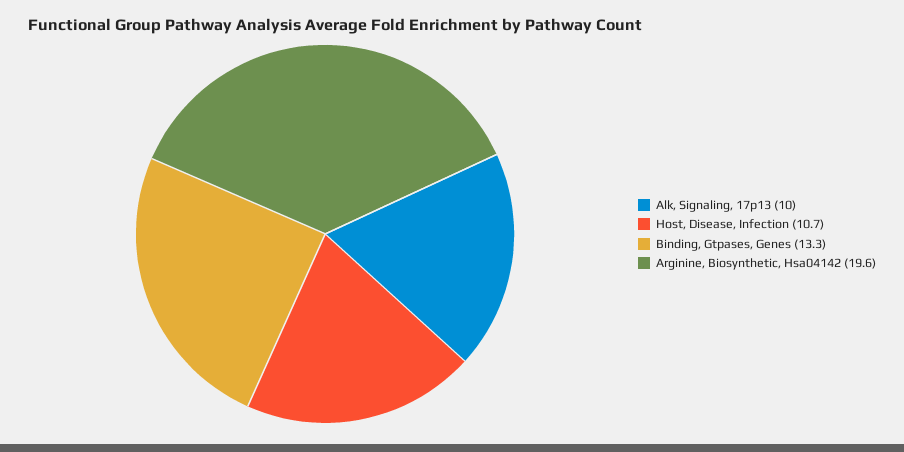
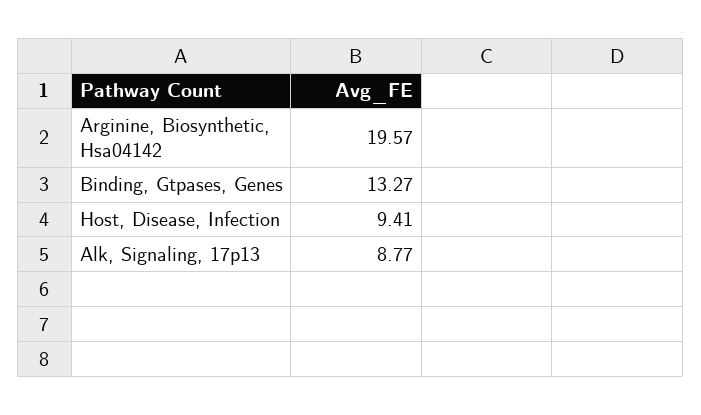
Alk, Signaling, 17p13: 10 -> 8.77
Host, Disease, Infection: 10.7 -> 9.41

